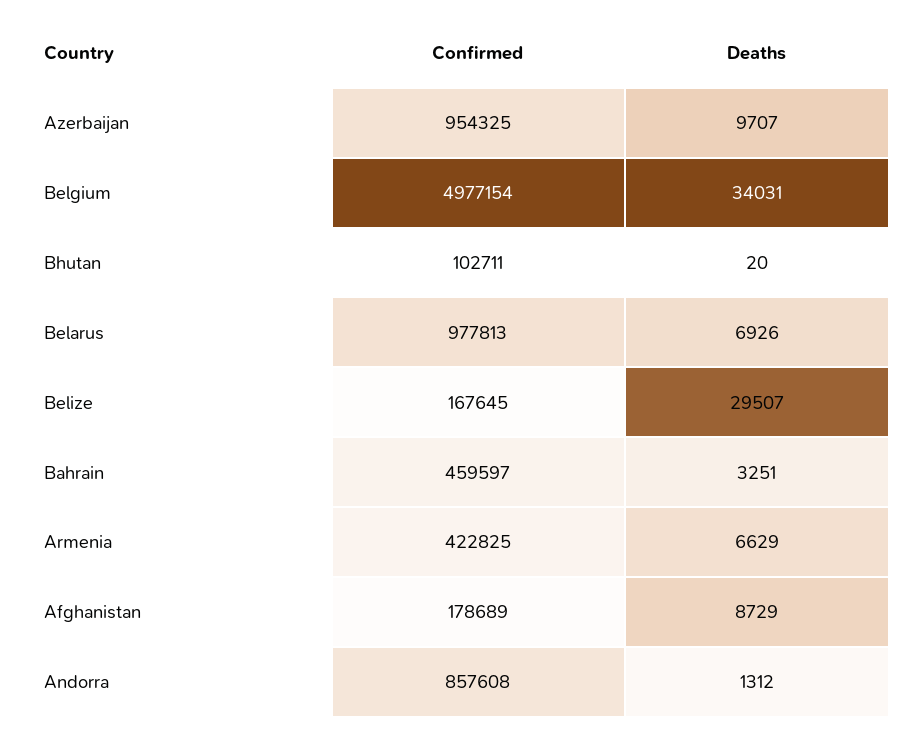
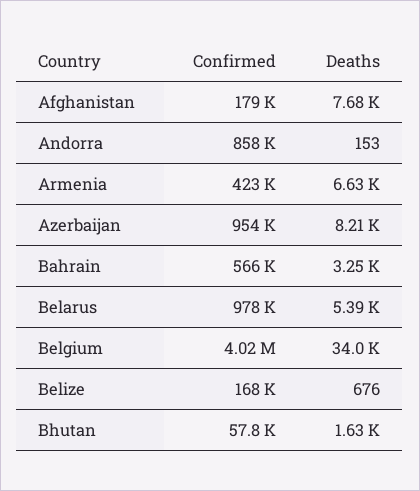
Deaths, Azerbaijan: 9707 -> 8210
Confirmed, Belgium: 4977154 -> 4020000
Confirmed, Bhutan: 102711 -> 57800
Deaths, Bhutan: 20 -> 1630
Deaths, Belarus: 6926 -> 5390
Deaths, Belize: 29507 -> 676
Confirmed, Bahrain: 459597 -> 566000
Deaths, Afghanistan: 8729 -> 7680
Deaths, Andorra: 1312 -> 153

